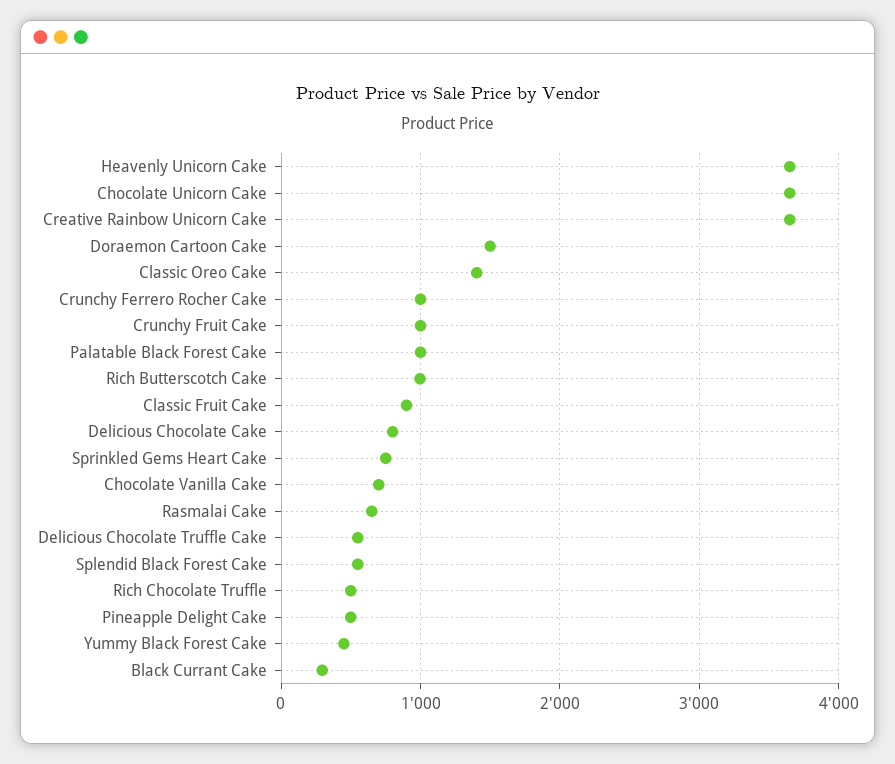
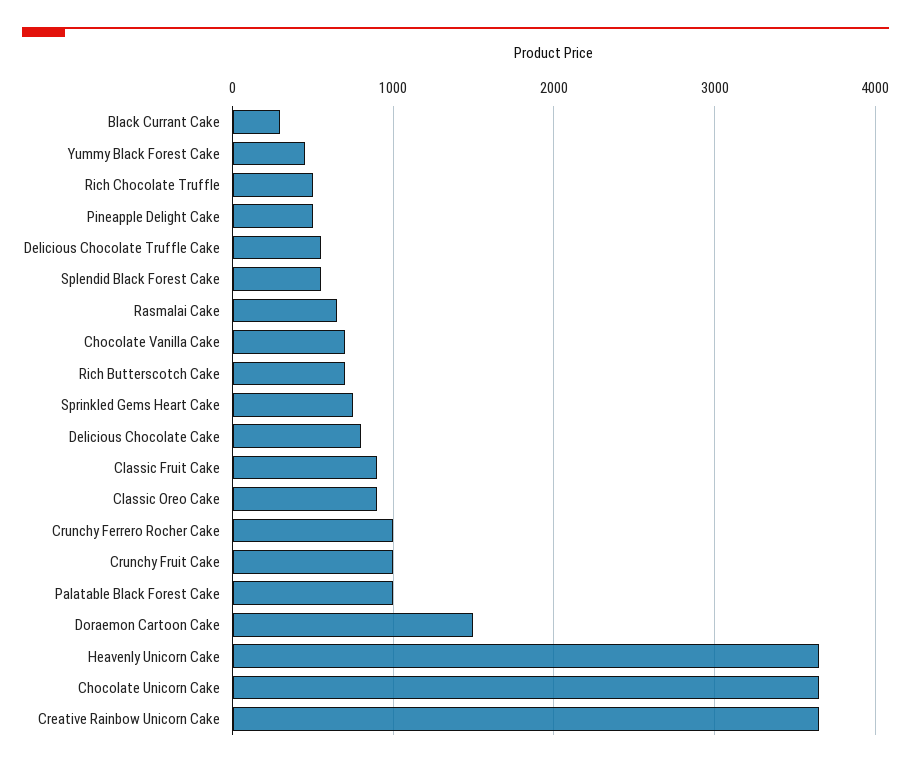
Classic Oreo Cake: 1400 -> 900
Rich Butterscotch Cake: 1000 -> 700

